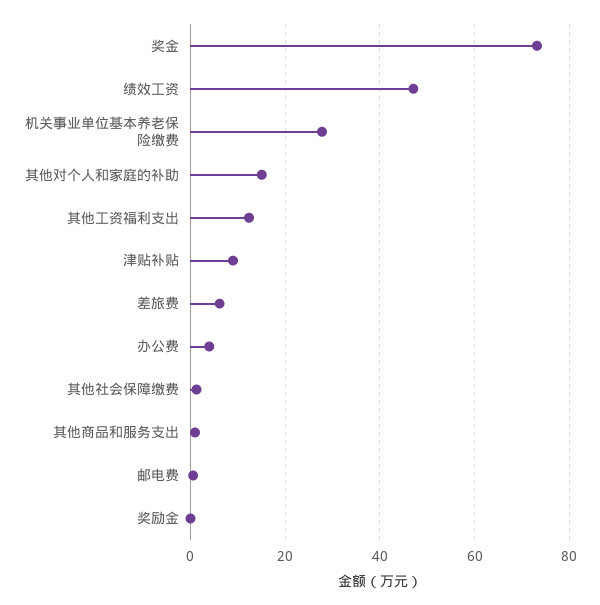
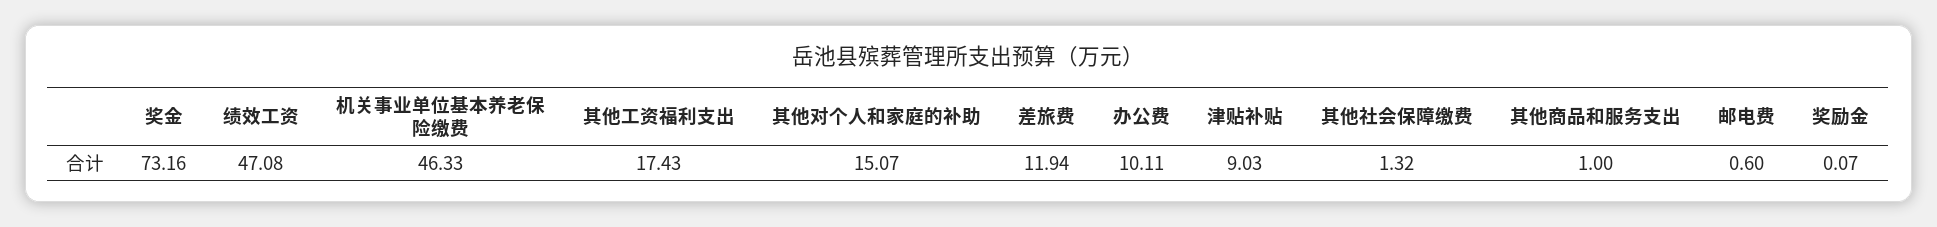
机关事业单位基本养老保险缴费: 28 -> 46.33
其他工资福利支出: 12 -> 17.43
差旅费: 6 -> 11.94
办公费: 4 -> 10.11

